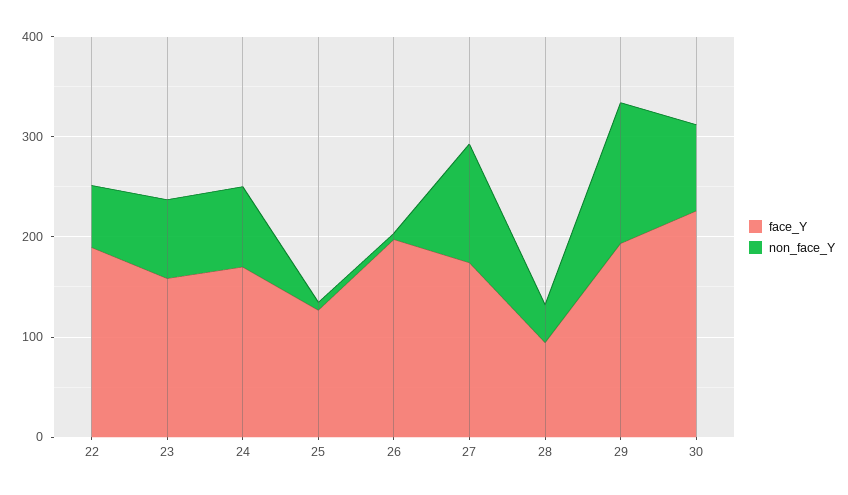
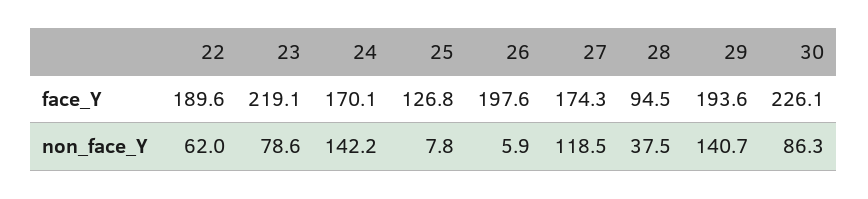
face_Y, 23: 160 -> 219.1
non_face_Y, 24: 80 -> 142.2

